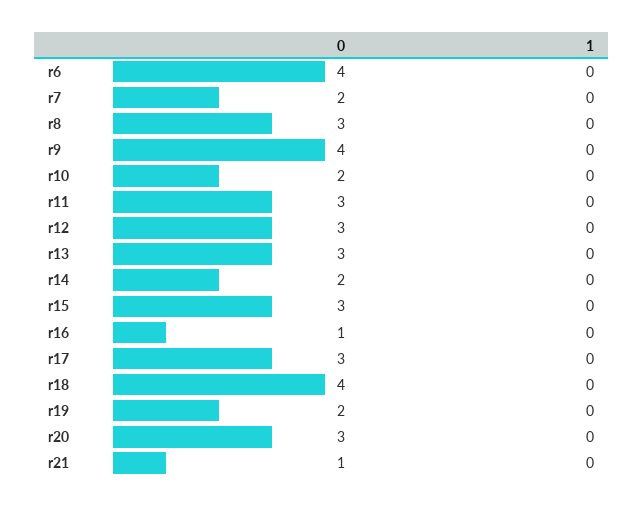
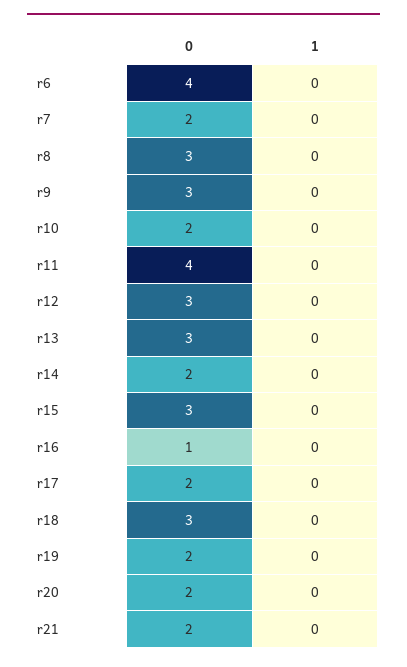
0, r9: 4 -> 3
0, r11: 3 -> 4
0, r17: 3 -> 2
0, r18: 4 -> 3
0, r20: 3 -> 2
0, r21: 1 -> 2

